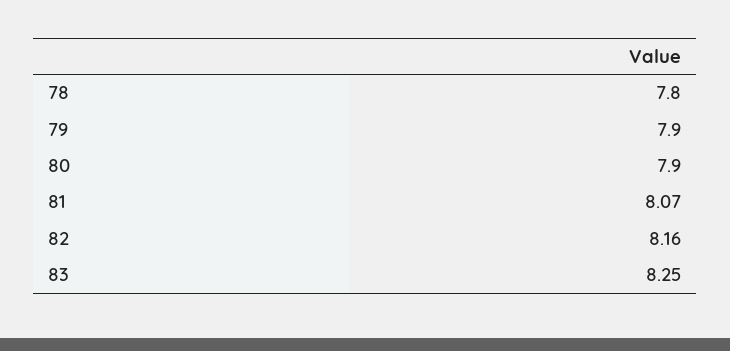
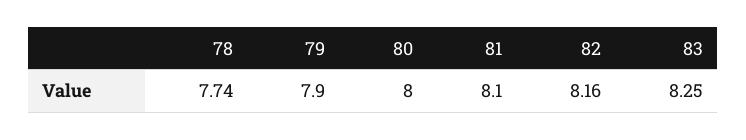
78: 7.8 -> 7.74
80: 7.9 -> 8
81: 8.07 -> 8.1

